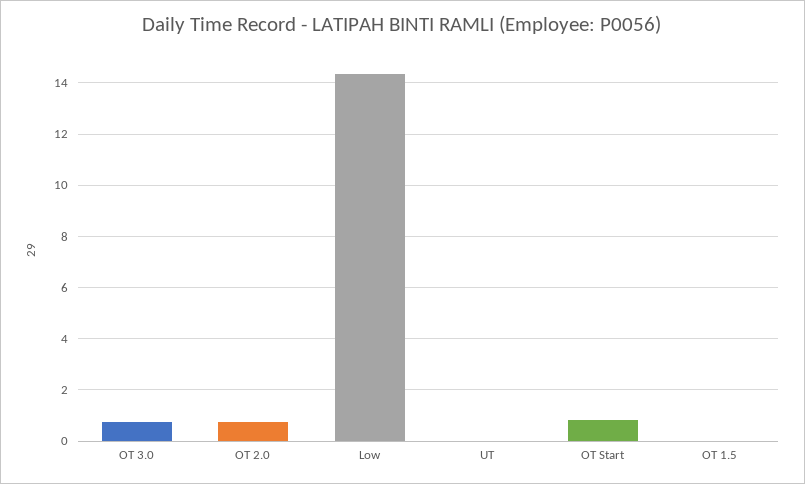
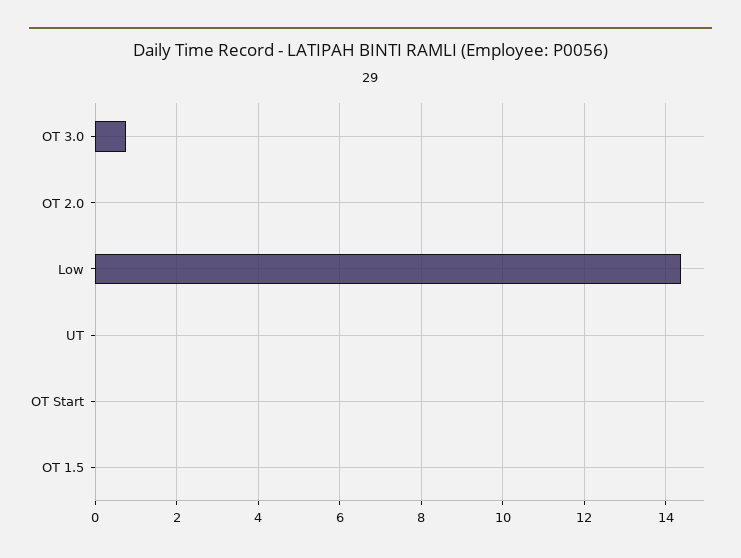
OT 2.0: 0.75 -> 0
OT Start: 0.75 -> 0

